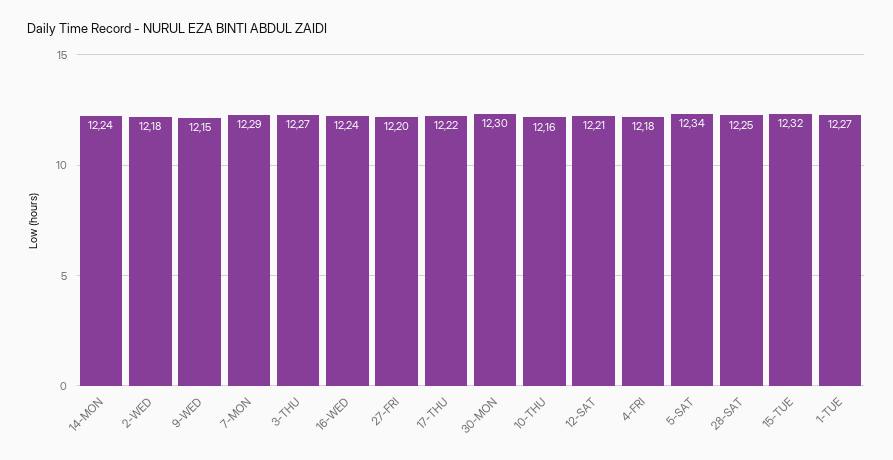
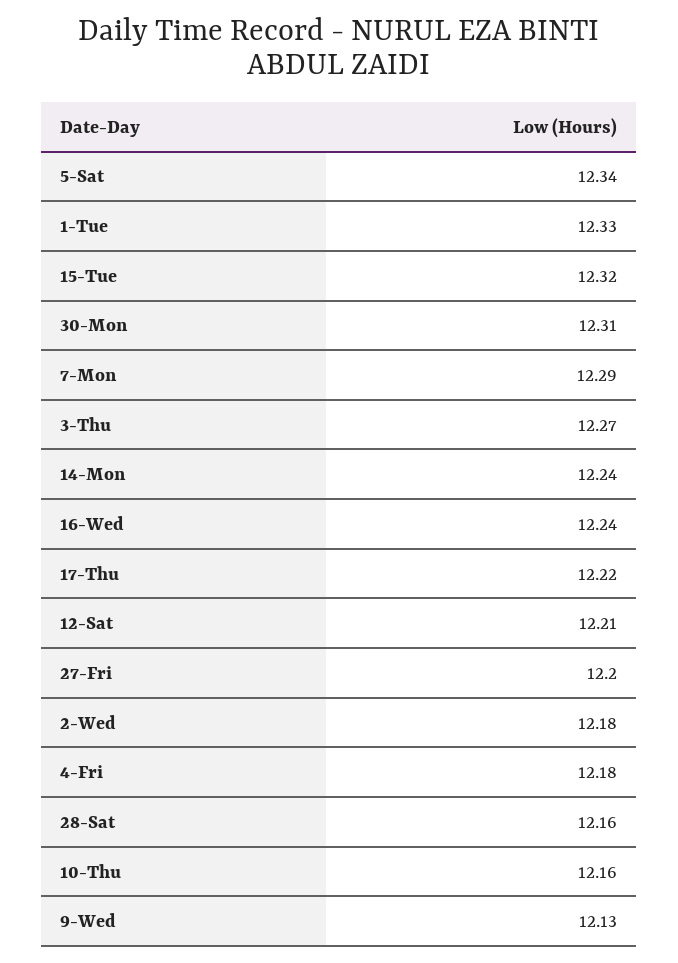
9-WED: 12.15 -> 12.13
30-MON: 12.3 -> 12.31
28-SAT: 12.25 -> 12.16
1-TUE: 12.27 -> 12.33

